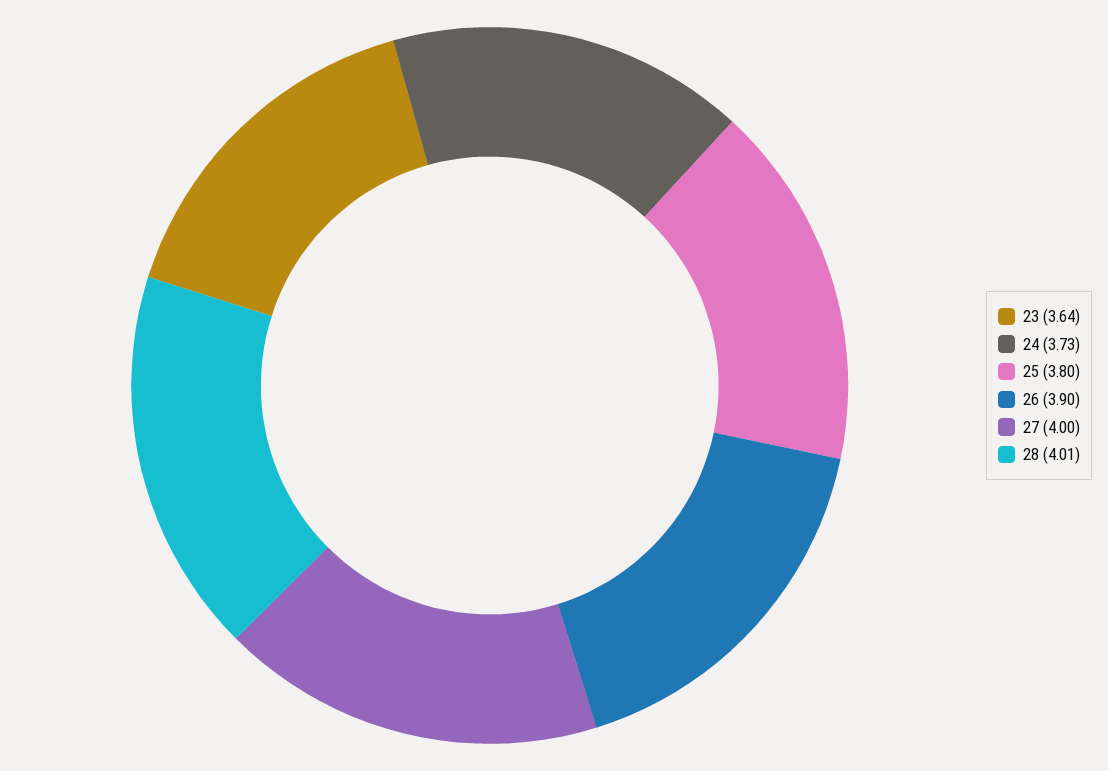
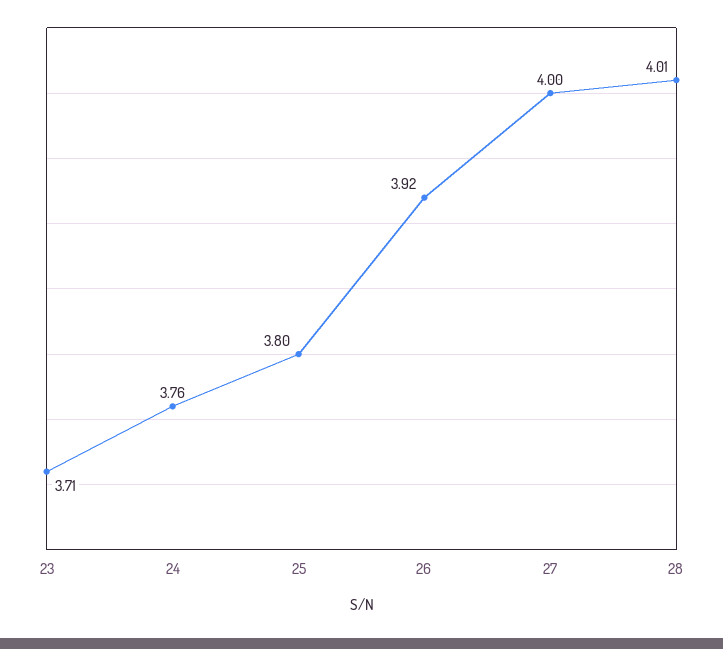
23: 3.64 -> 3.71
24: 3.73 -> 3.76
26: 3.9 -> 3.92

